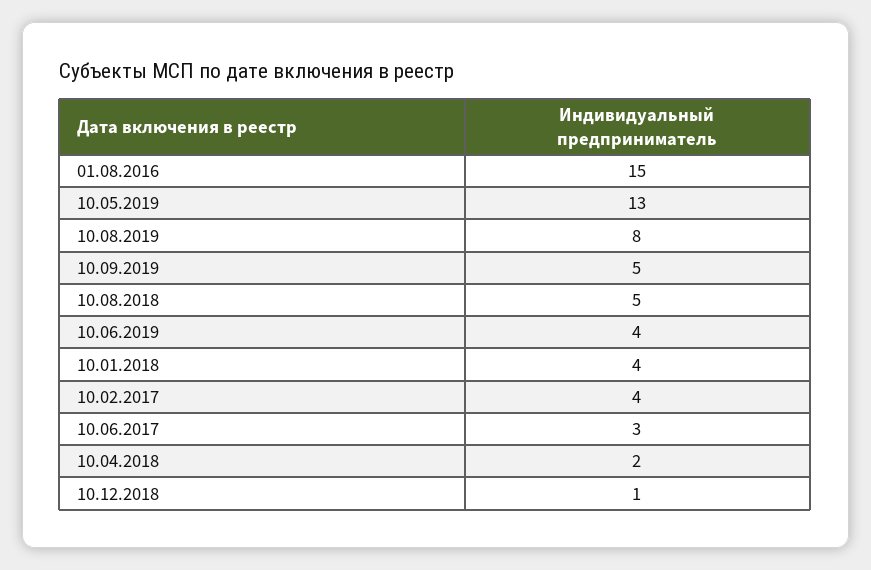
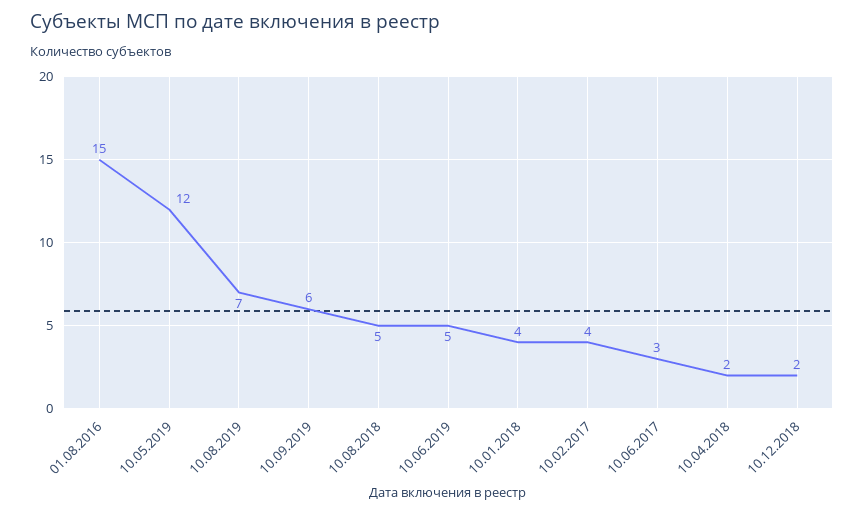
10.05.2019: 13 -> 12
10.08.2019: 8 -> 7
10.09.2019: 5 -> 6
10.06.2019: 4 -> 5
10.12.2018: 1 -> 2

